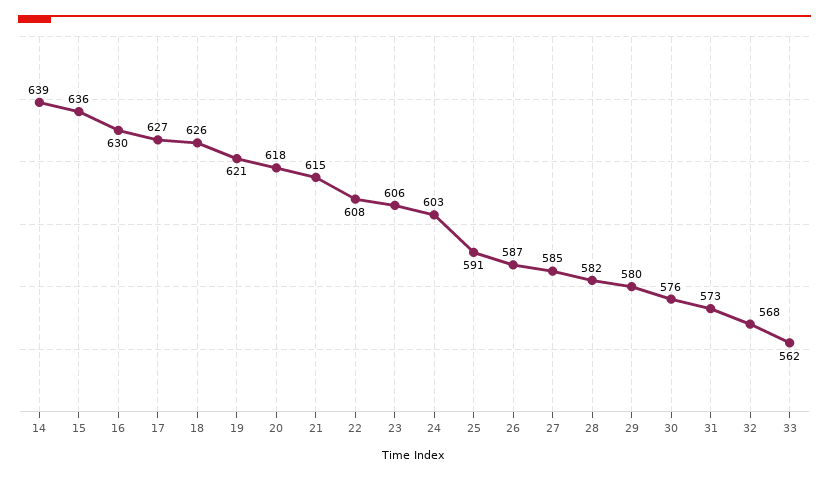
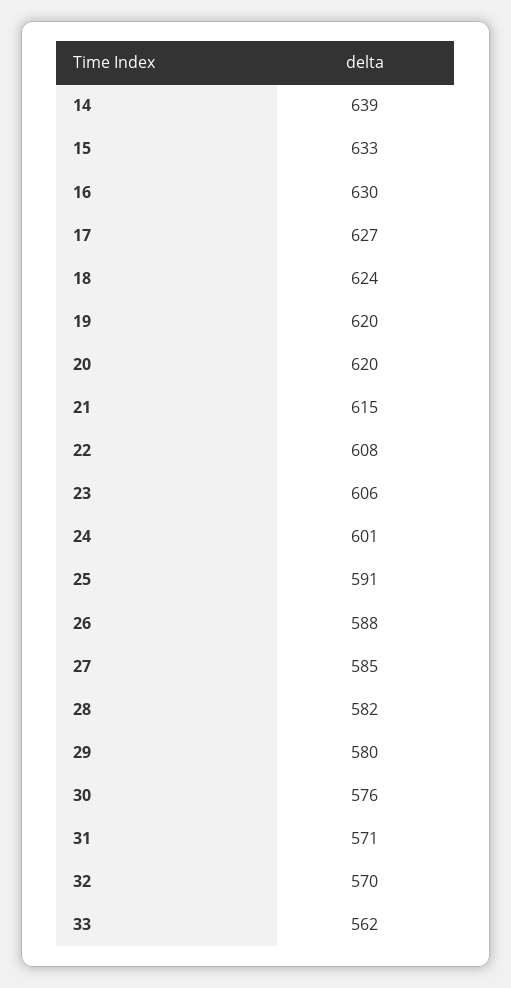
15: 636 -> 633
18: 626 -> 624
19: 621 -> 620
20: 618 -> 620
24: 603 -> 601
26: 587 -> 588
31: 573 -> 571
32: 568 -> 570

